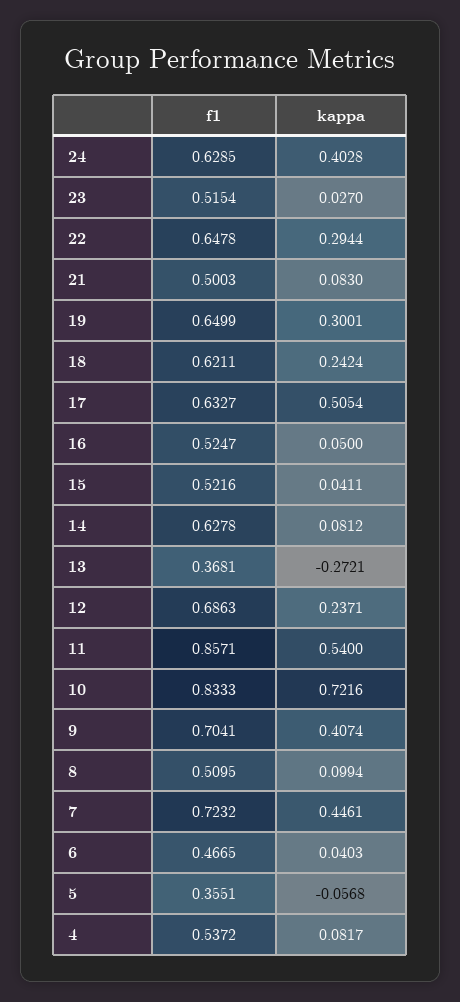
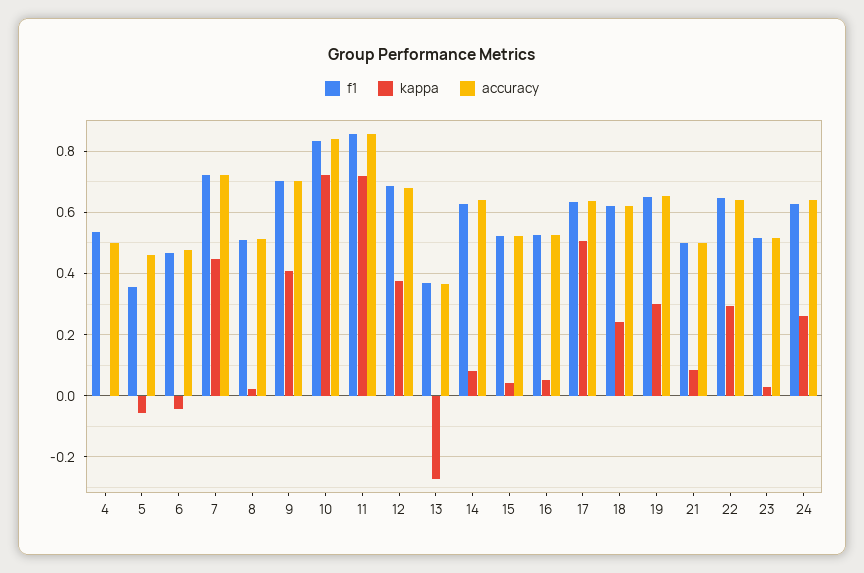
kappa, 24: 0.4028 -> 0.26
kappa, 12: 0.2371 -> 0.38
kappa, 11: 0.54 -> 0.72
kappa, 8: 0.0994 -> 0.02
kappa, 6: 0.0403 -> -0.04
kappa, 4: 0.0817 -> 0
accuracy, 4: none -> 0.5
accuracy, 5: none -> 0.46
accuracy, 6: none -> 0.48
accuracy, 7: none -> 0.72
accuracy, 8: none -> 0.52
accuracy, 9: none -> 0.7
accuracy, 10: none -> 0.84
accuracy, 11: none -> 0.86
accuracy, 12: none -> 0.68
accuracy, 13: none -> 0.36
accuracy, 14: none -> 0.64
accuracy, 15: none -> 0.52
accuracy, 16: none -> 0.52
accuracy, 17: none -> 0.64
accuracy, 18: none -> 0.62
accuracy, 19: none -> 0.66
accuracy, 21: none -> 0.5
accuracy, 22: none -> 0.64
accuracy, 23: none -> 0.52
accuracy, 24: none -> 0.64

